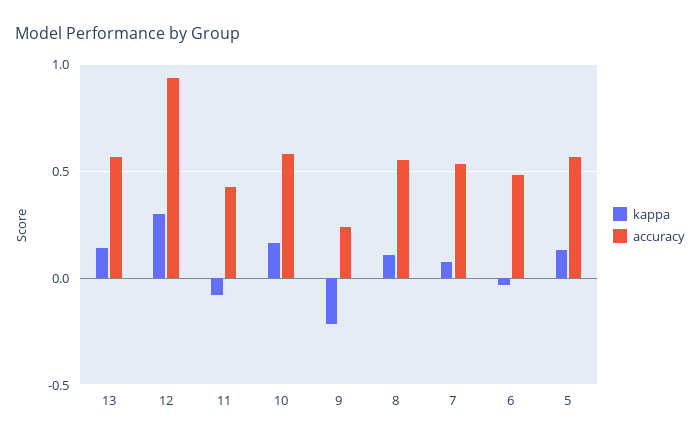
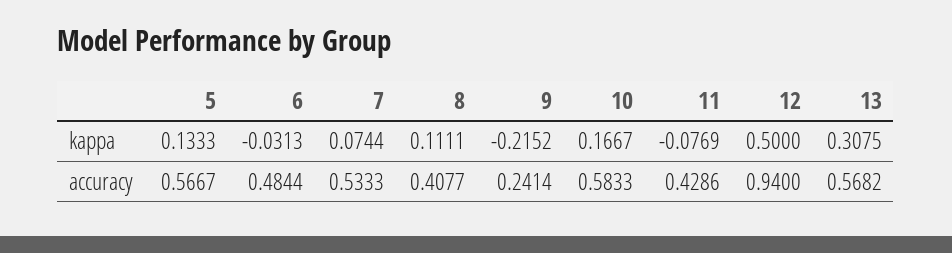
kappa, 13: 0.15 -> 0.3075
kappa, 12: 0.3 -> 0.5
accuracy, 8: 0.55 -> 0.4077

